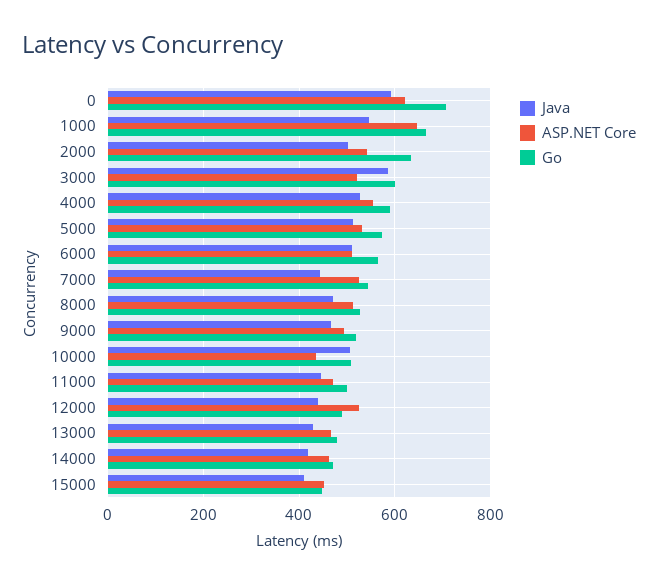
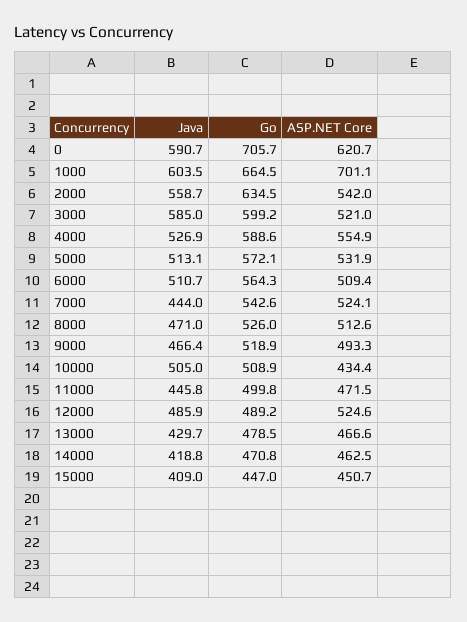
Java, 1000: 540 -> 603.5
ASP.NET Core, 1000: 640 -> 701.1
Java, 2000: 500 -> 558.7
Java, 12000: 440 -> 485.9

